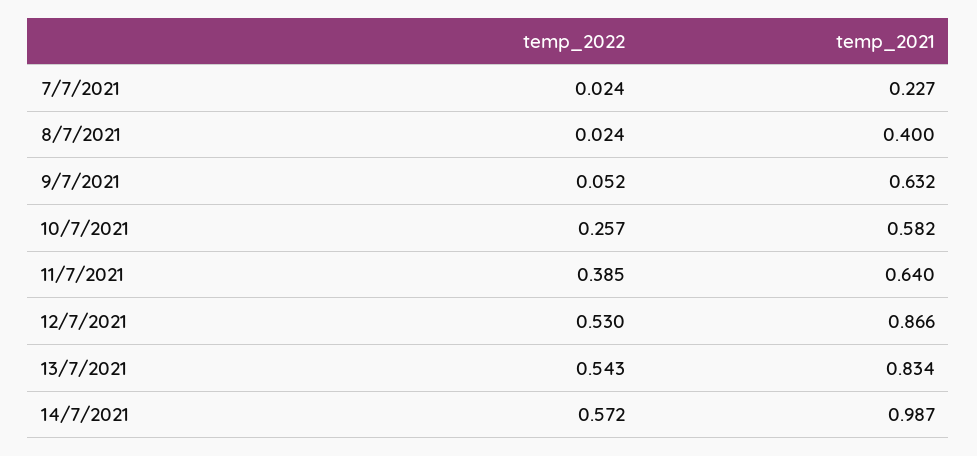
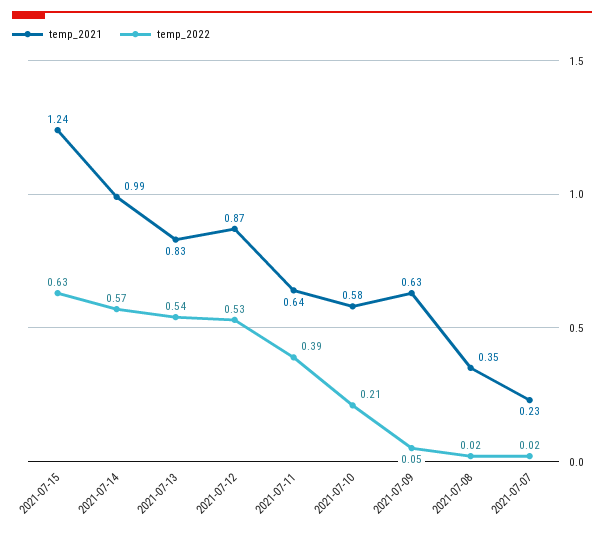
temp_2021, 8/7/2021: 0.4 -> 0.35
temp_2022, 10/7/2021: 0.257 -> 0.21
temp_2021, 2021-07-15: none -> 1.24
temp_2022, 2021-07-15: none -> 0.63

